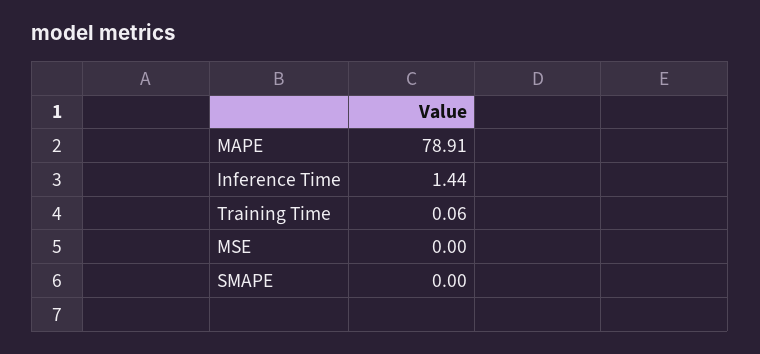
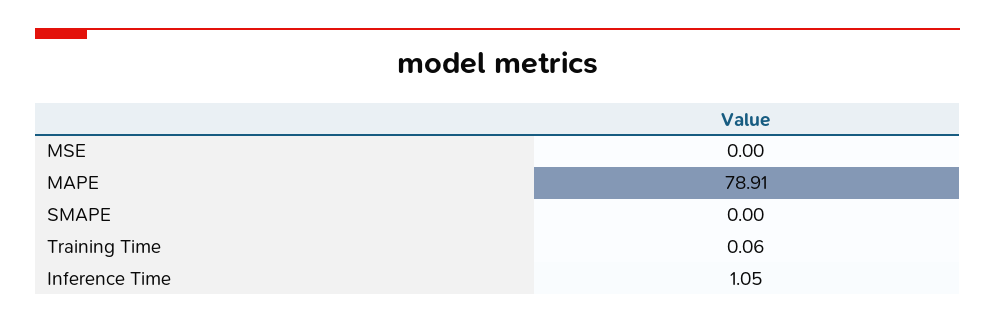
Inference Time: 1.44 -> 1.05

